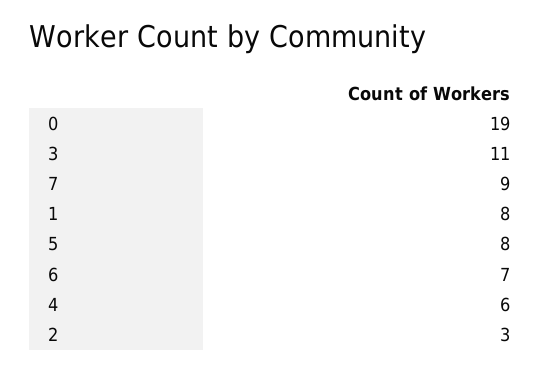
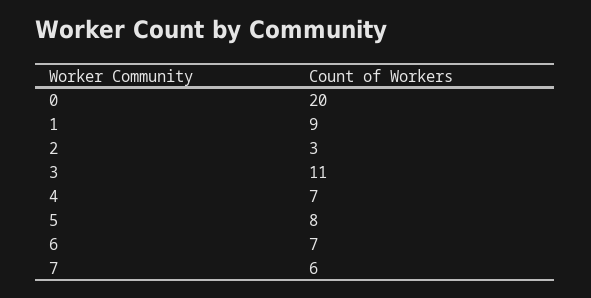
0: 19 -> 20
7: 9 -> 6
1: 8 -> 9
4: 6 -> 7

